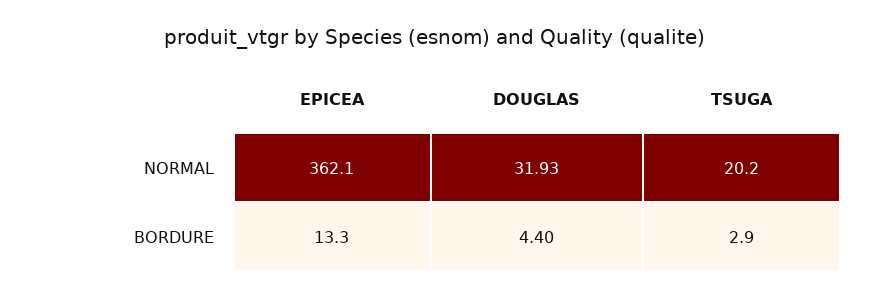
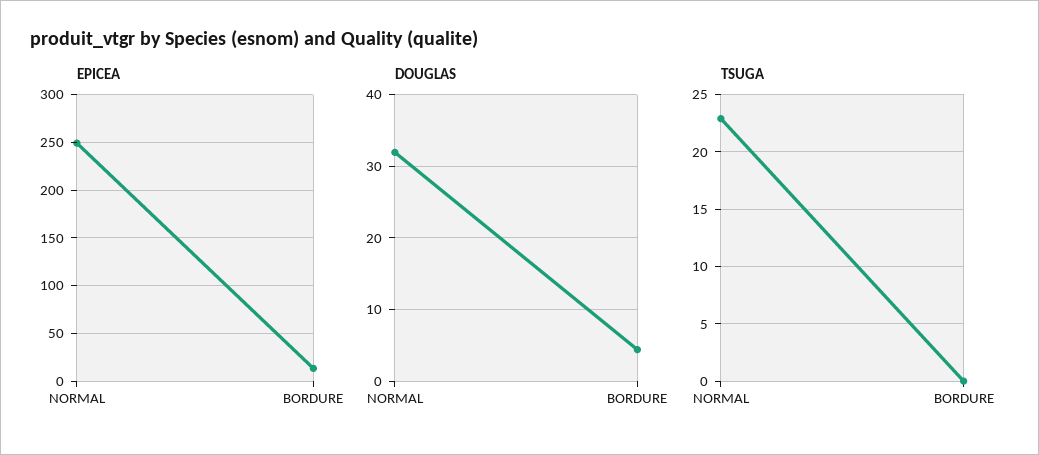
EPICEA, NORMAL: 362.1 -> 250
TSUGA, NORMAL: 20.2 -> 23
TSUGA, BORDURE: 2.9 -> 0

